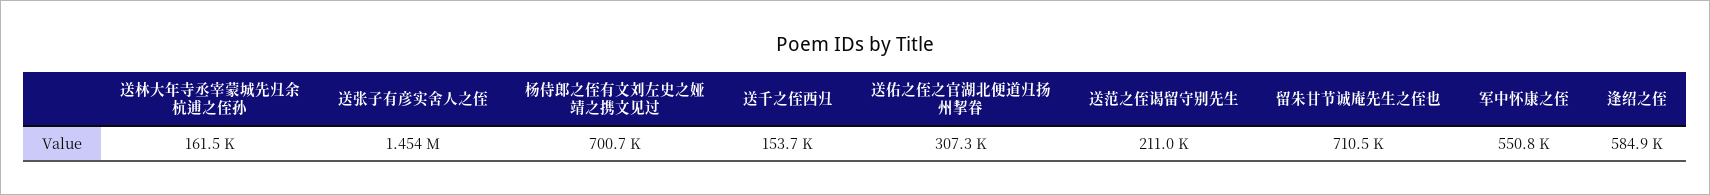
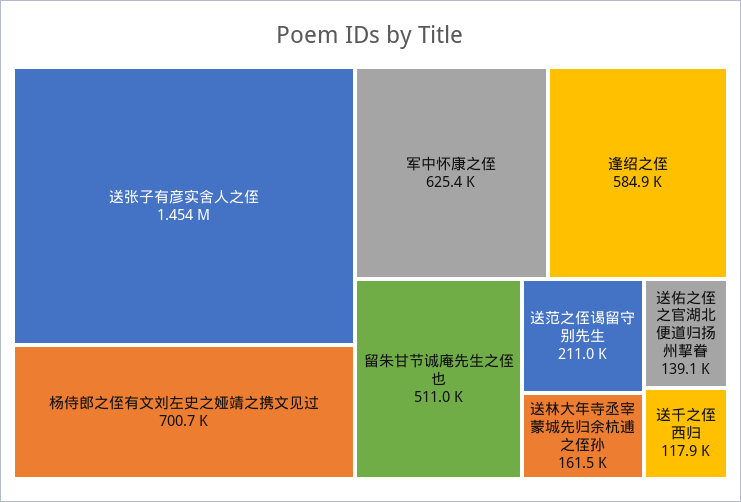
送千之侄西归: 153700 -> 117900
送佑之侄之官湖北便道归扬州挈眷: 307300 -> 139100
留朱甘节诚庵先生之侄也: 710500 -> 511000
军中怀康之侄: 550800 -> 625400

